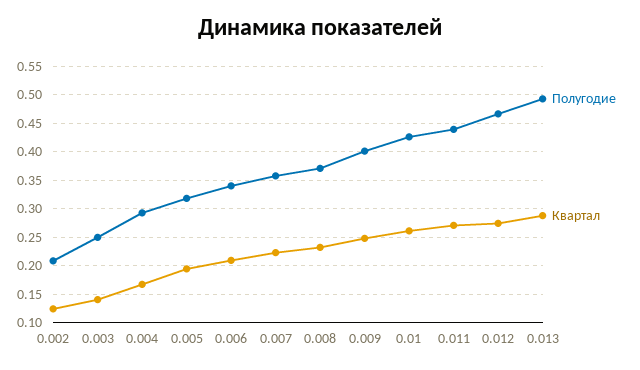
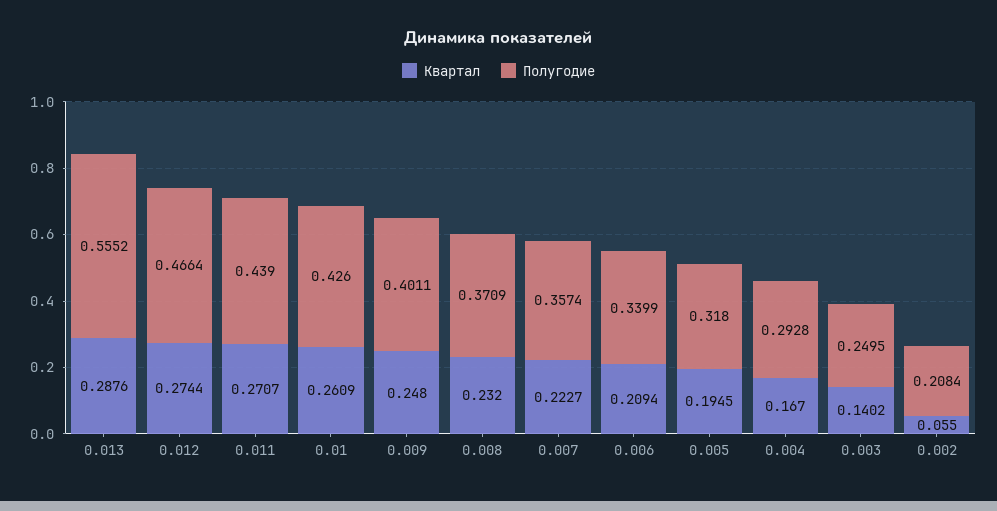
Квартал, 0.002: 0.125 -> 0.055
Полугодие, 0.013: 0.5 -> 0.5552

